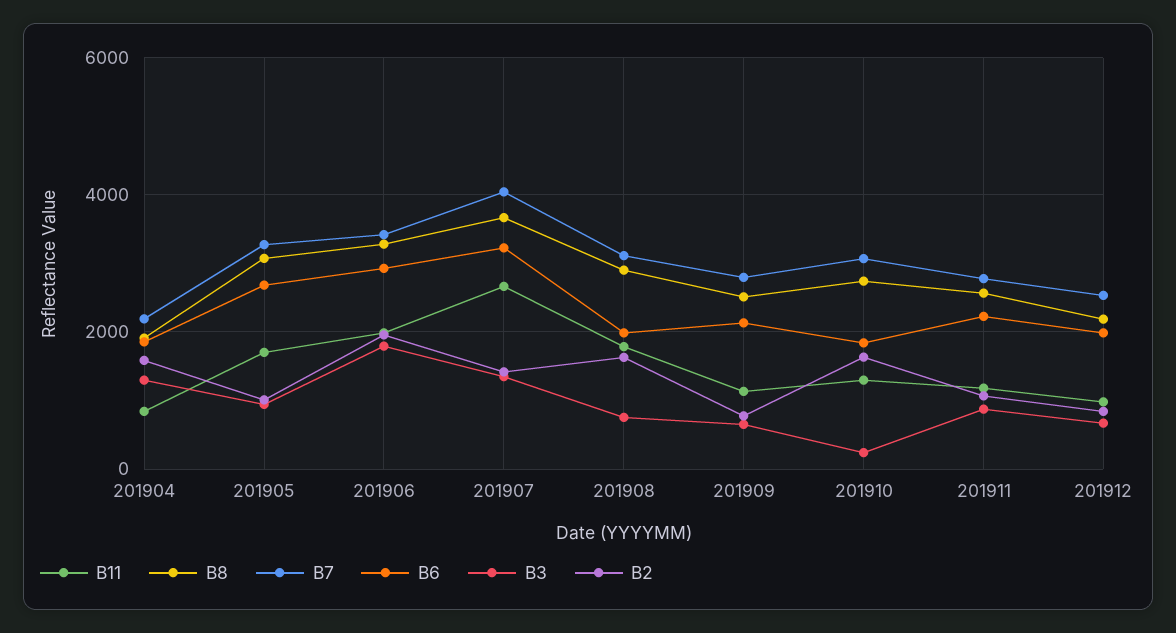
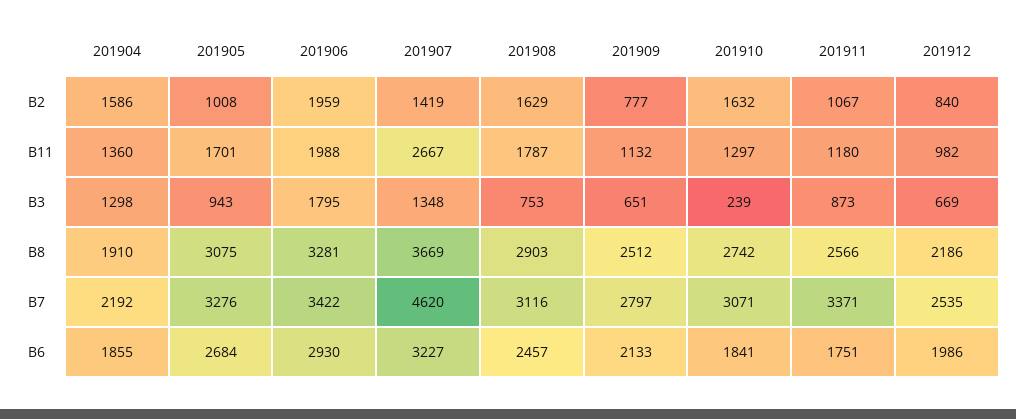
B11, 201904: 800 -> 1360
B7, 201907: 4000 -> 4620
B6, 201908: 2000 -> 2457
B7, 201911: 2800 -> 3371
B6, 201911: 2200 -> 1751

